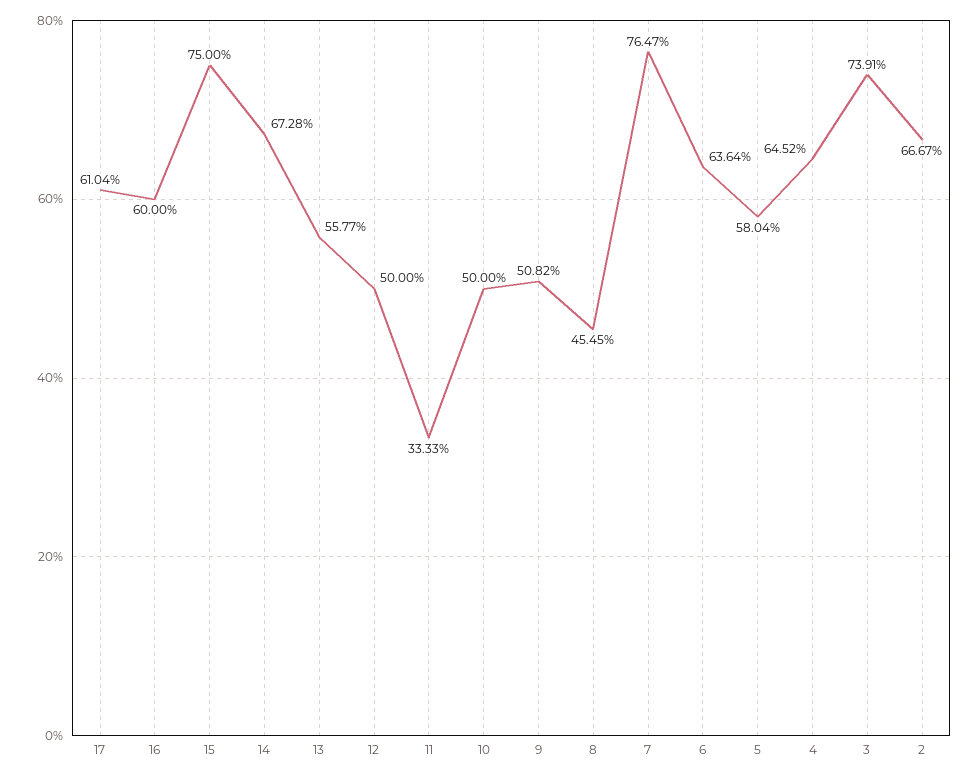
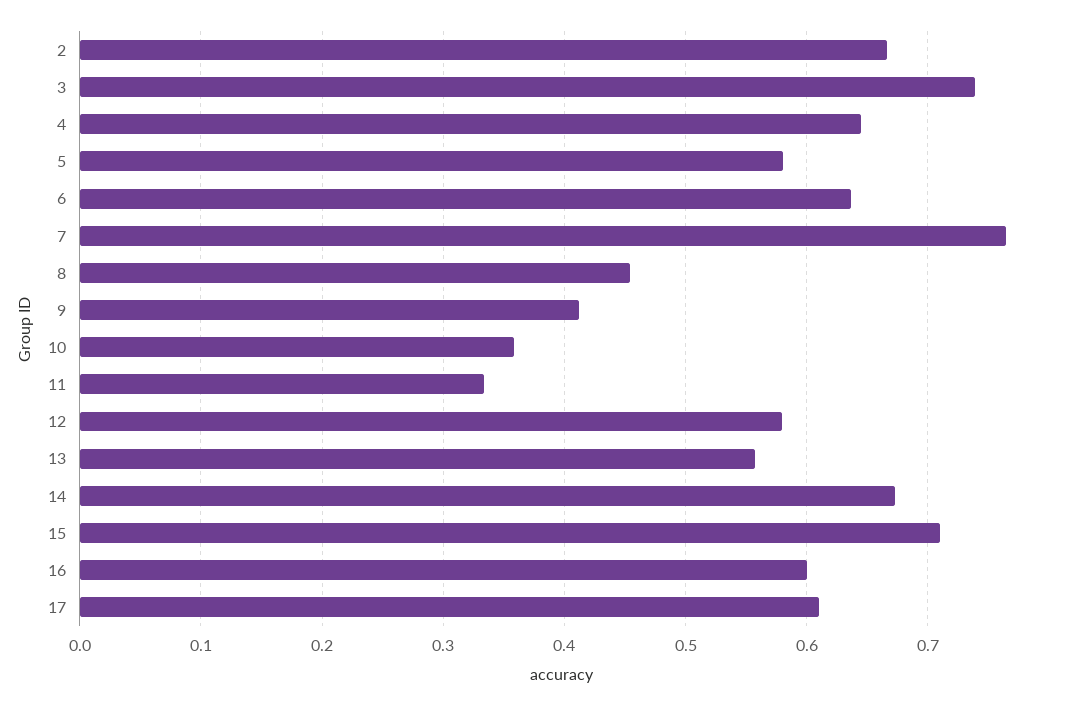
15: 0.75 -> 0.71
12: 0.5 -> 0.58
10: 0.5 -> 0.36
9: 0.5082 -> 0.41

